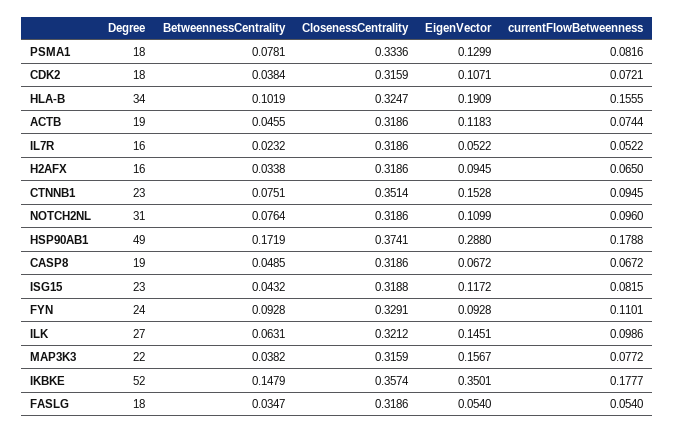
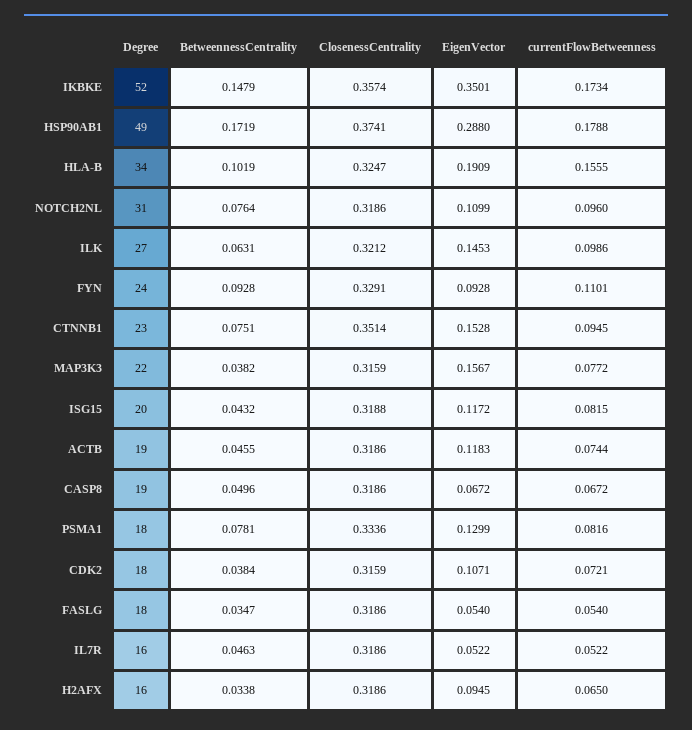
BetweennessCentrality, IL7R: 0.0232 -> 0.0463
BetweennessCentrality, CASP8: 0.0485 -> 0.0496
Degree, ISG15: 23 -> 20
EigenVector, ILK: 0.1451 -> 0.1453
currentFlowBetweenness, IKBKE: 0.1777 -> 0.1734

